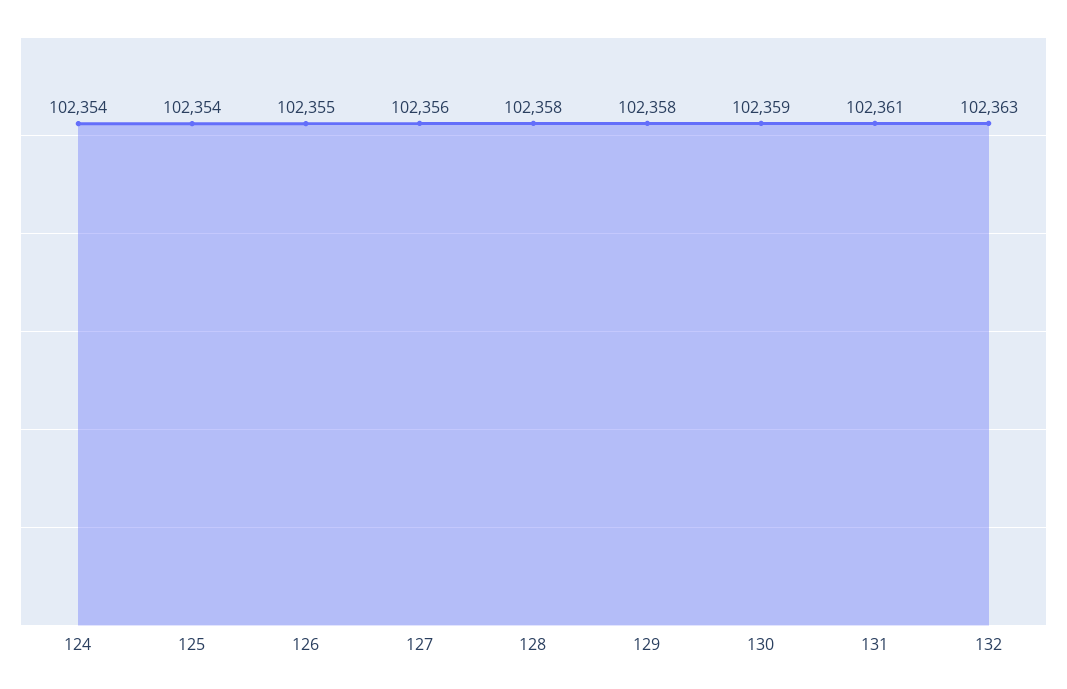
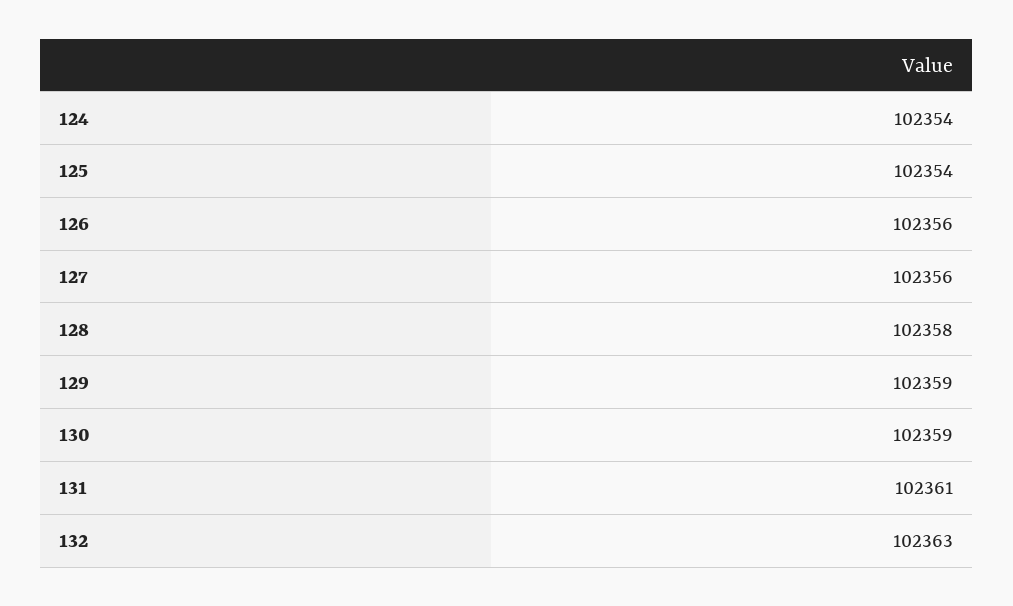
126: 102355 -> 102356
129: 102358 -> 102359

